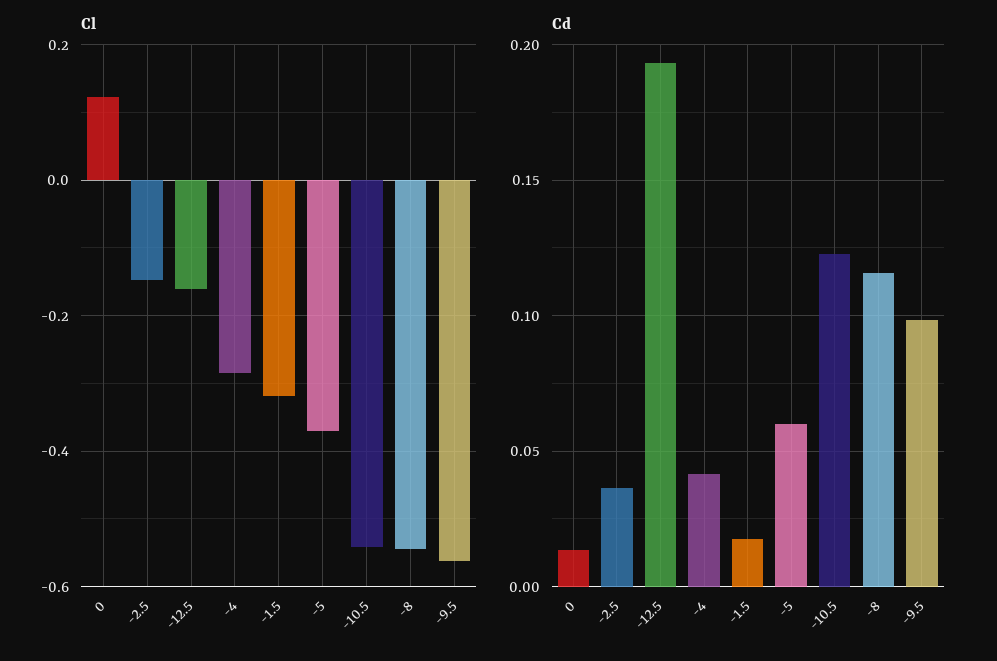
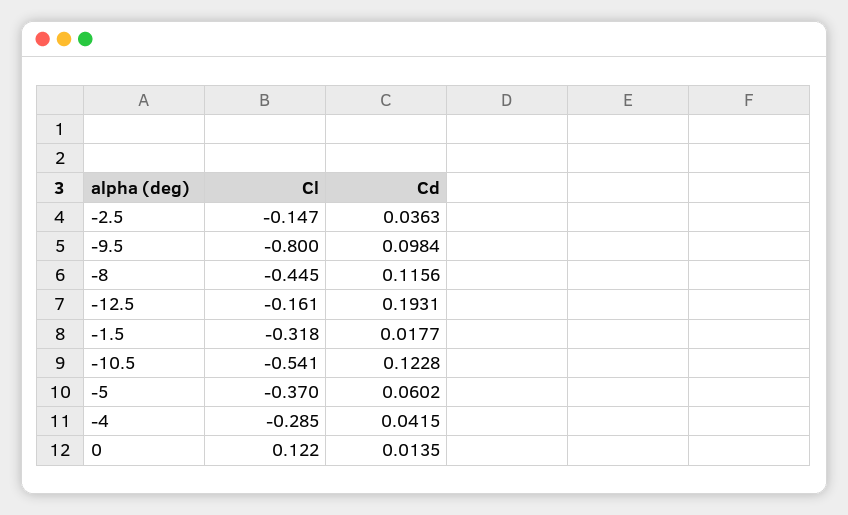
Cl, -8: -0.54 -> -0.445
Cl, -9.5: -0.56 -> -0.8

